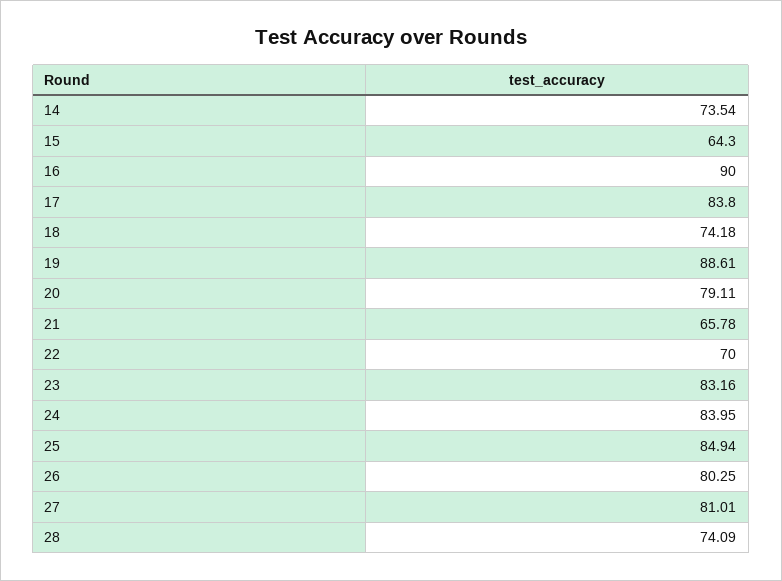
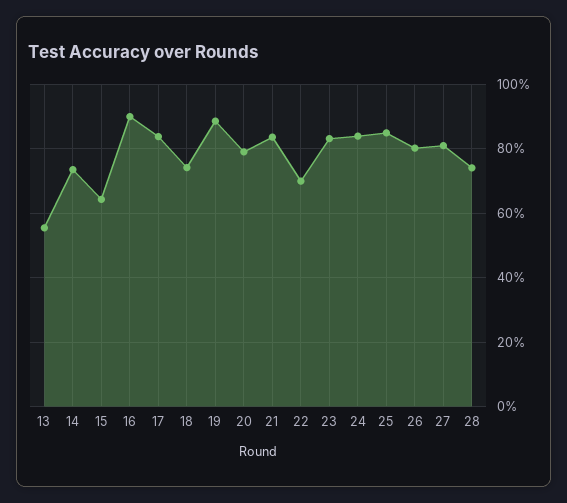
21: 65.78 -> 84
13: none -> 56

